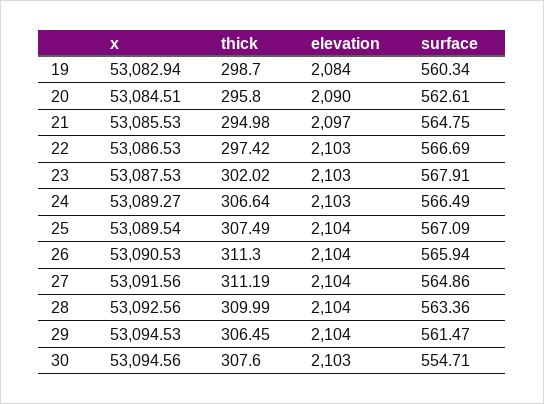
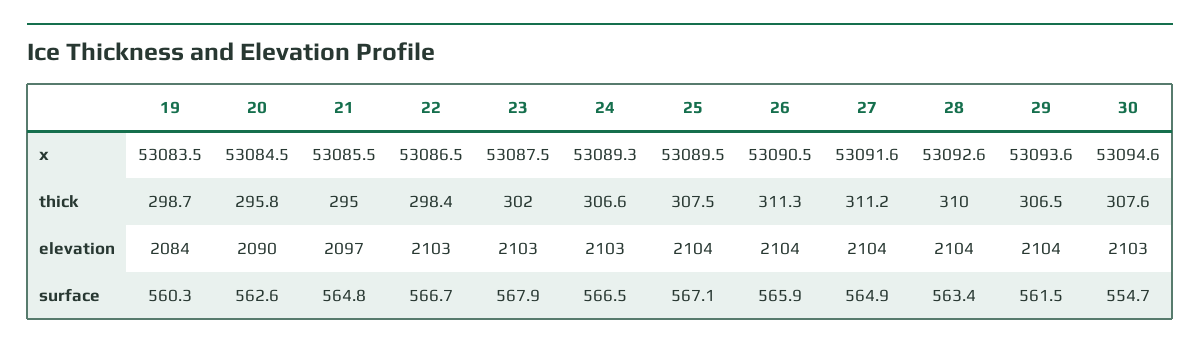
x, 19: 53082.94 -> 53083.5
thick, 22: 297.42 -> 298.4
x, 29: 53094.53 -> 53093.6

